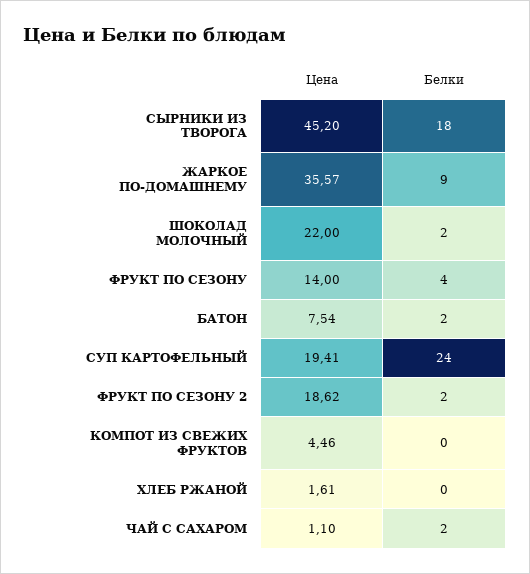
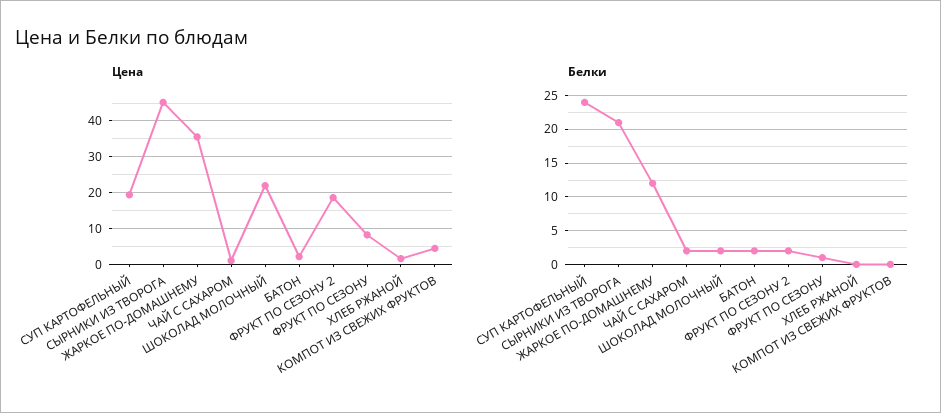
Белки, СЫРНИКИ ИЗ ТВОРОГА: 18 -> 21
Белки, ЖАРКОЕ ПО-ДОМАШНЕМУ: 9 -> 12
Цена, ФРУКТ ПО СЕЗОНУ: 14 -> 8
Белки, ФРУКТ ПО СЕЗОНУ: 4 -> 1
Цена, БАТОН: 7.54 -> 2

